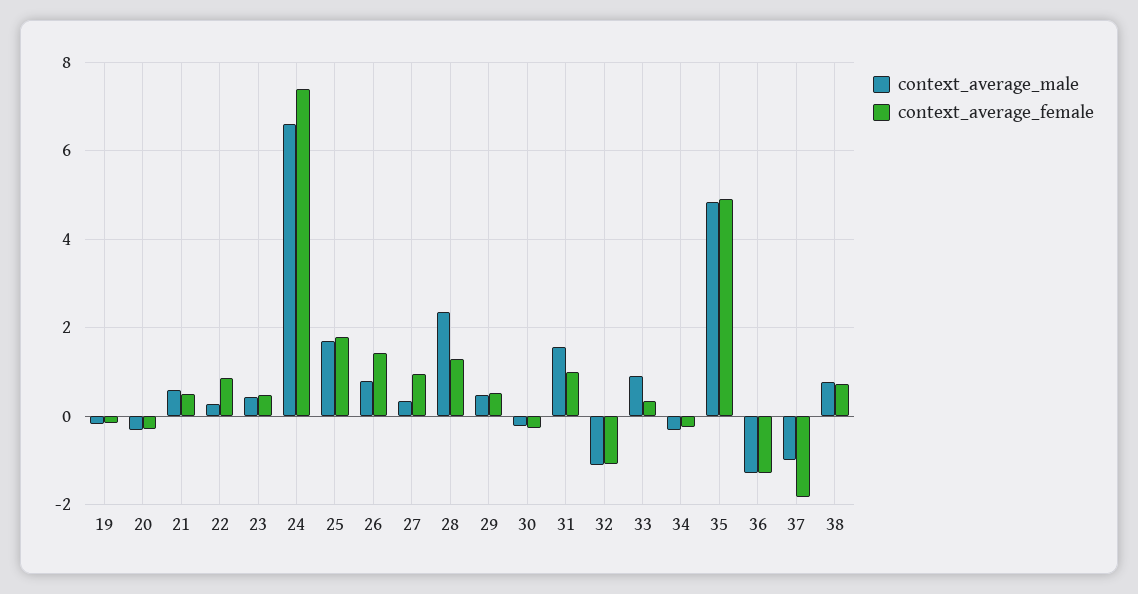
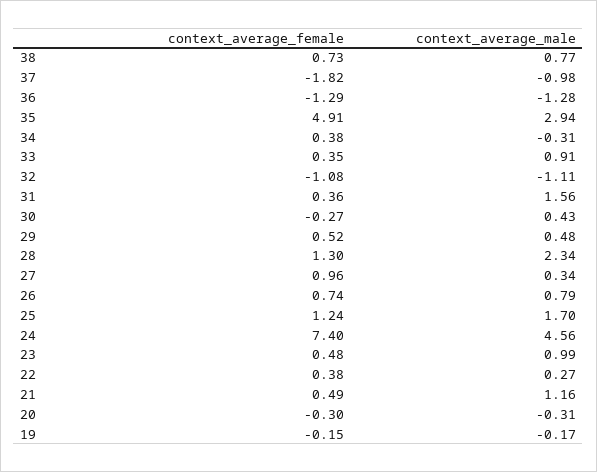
context_average_male, 21: 0.6 -> 1.16
context_average_female, 22: 0.8 -> 0.38
context_average_male, 23: 0.4 -> 0.99
context_average_male, 24: 6.6 -> 4.56
context_average_female, 25: 1.8 -> 1.24
context_average_female, 26: 1.4 -> 0.74
context_average_male, 30: -0.2 -> 0.43
context_average_female, 31: 1 -> 0.36
context_average_female, 34: -0.2 -> 0.38
context_average_male, 35: 4.8 -> 2.94

